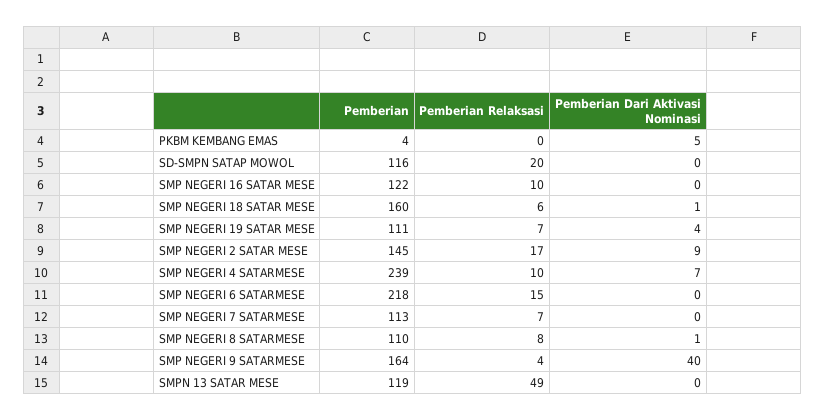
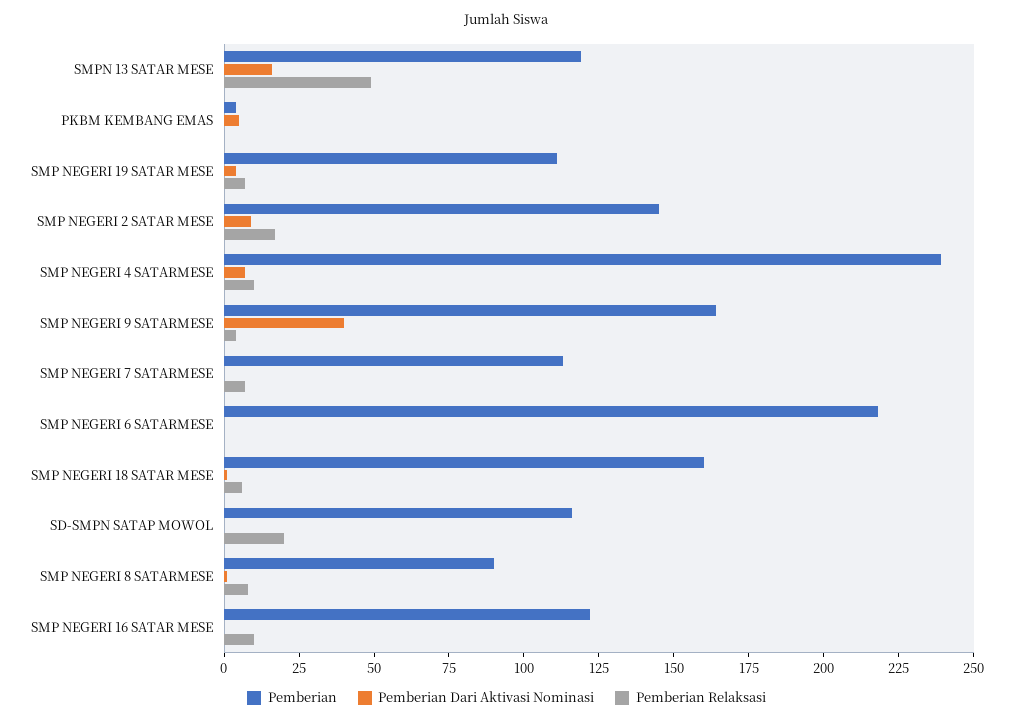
Pemberian Relaksasi, SMP NEGERI 6 SATARMESE: 15 -> 0
Pemberian, SMP NEGERI 8 SATARMESE: 110 -> 90
Pemberian Dari Aktivasi Nominasi, SMPN 13 SATAR MESE: 0 -> 15

